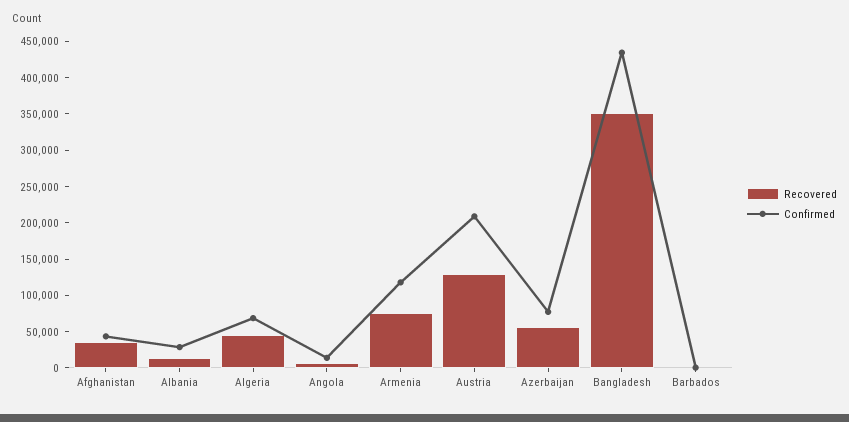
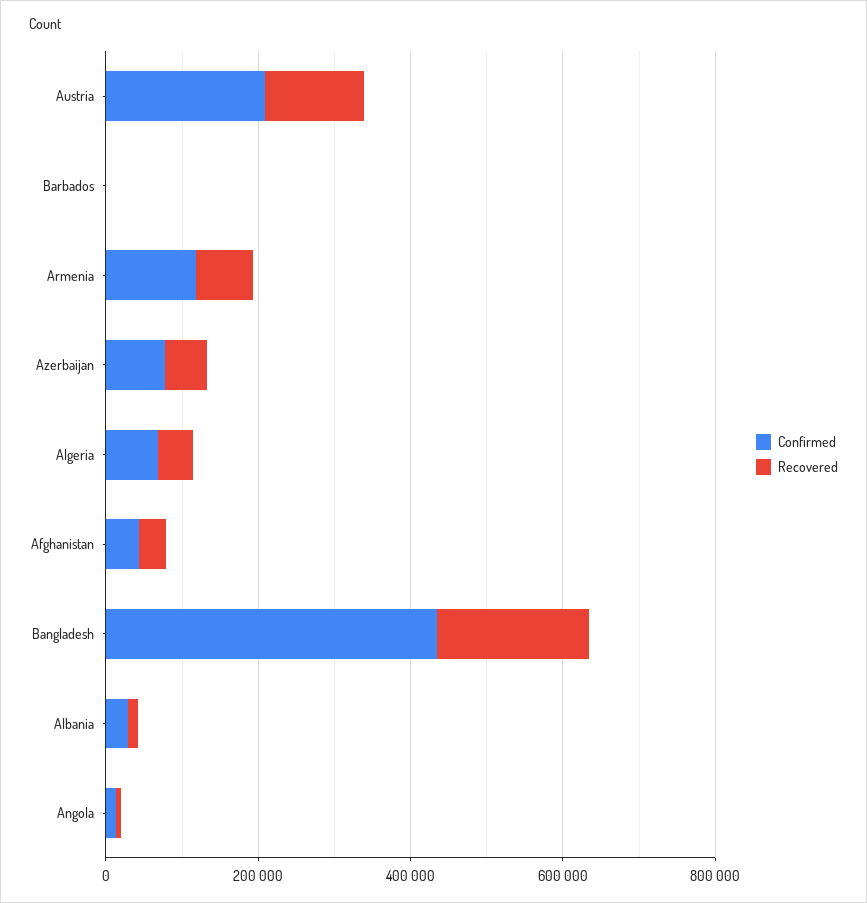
Recovered, Bangladesh: 350000 -> 200000

